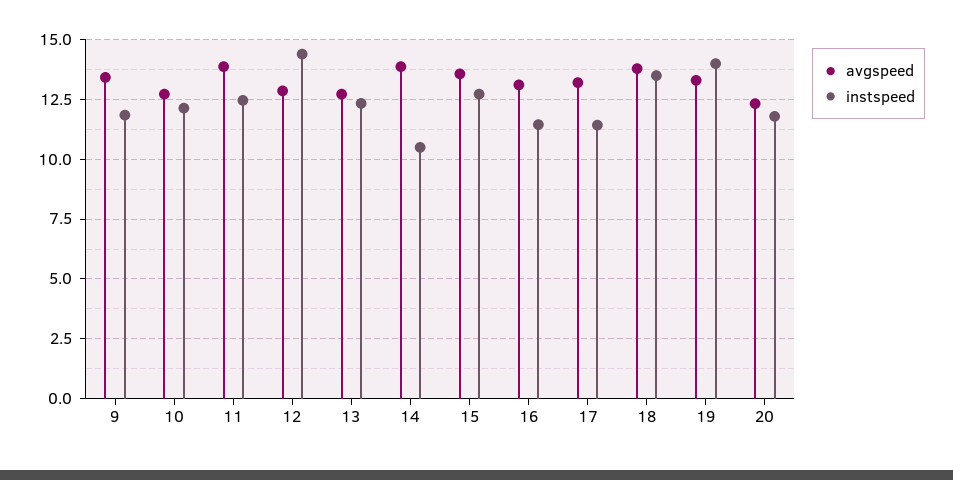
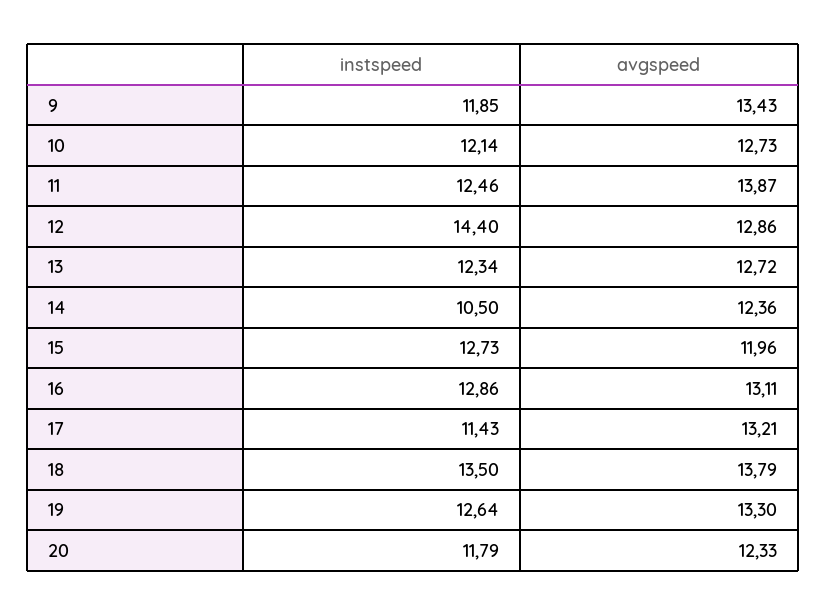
avgspeed, 14: 14 -> 12.36
avgspeed, 15: 13.5 -> 11.96
instspeed, 16: 11.5 -> 12.86
instspeed, 19: 14 -> 12.64

